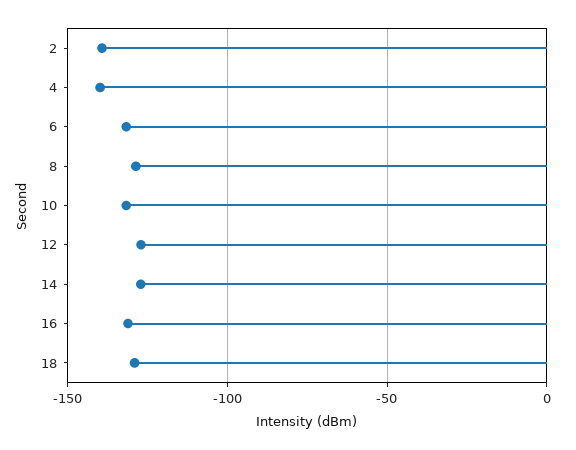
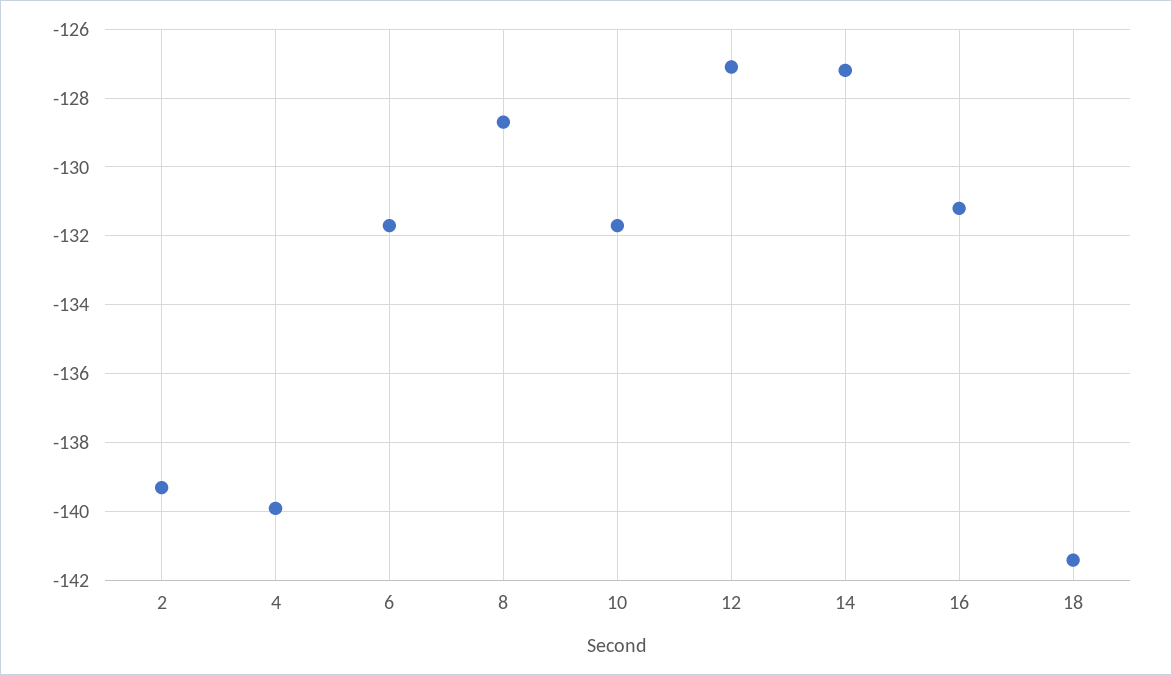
18: -130 -> -141.5

